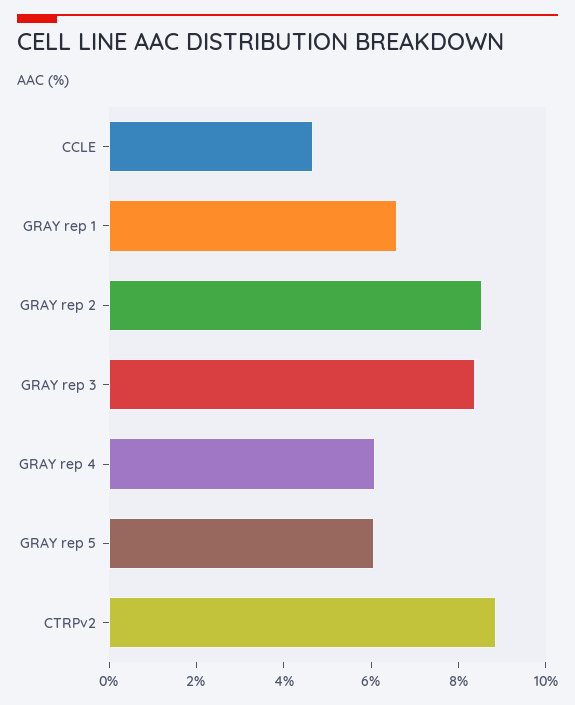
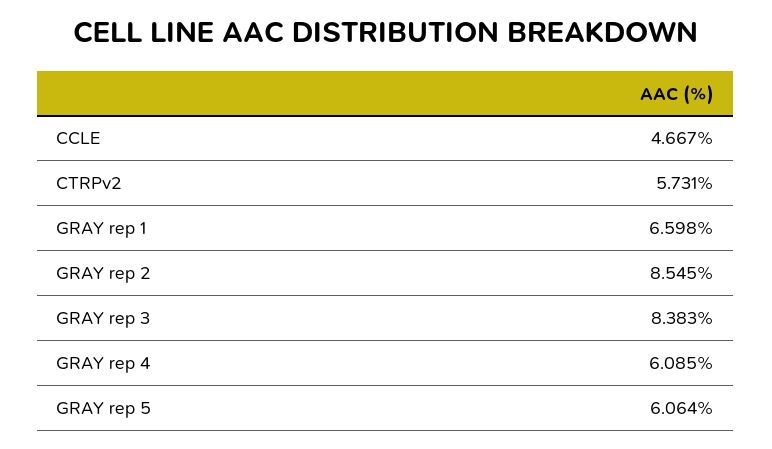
CTRPv2: 9 -> 5.731

